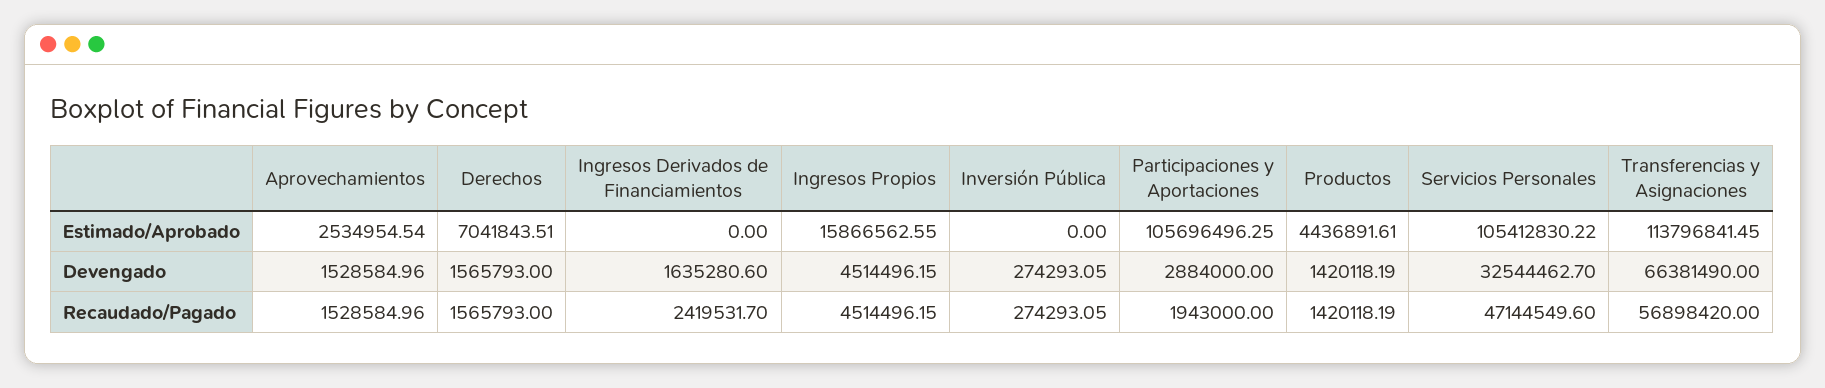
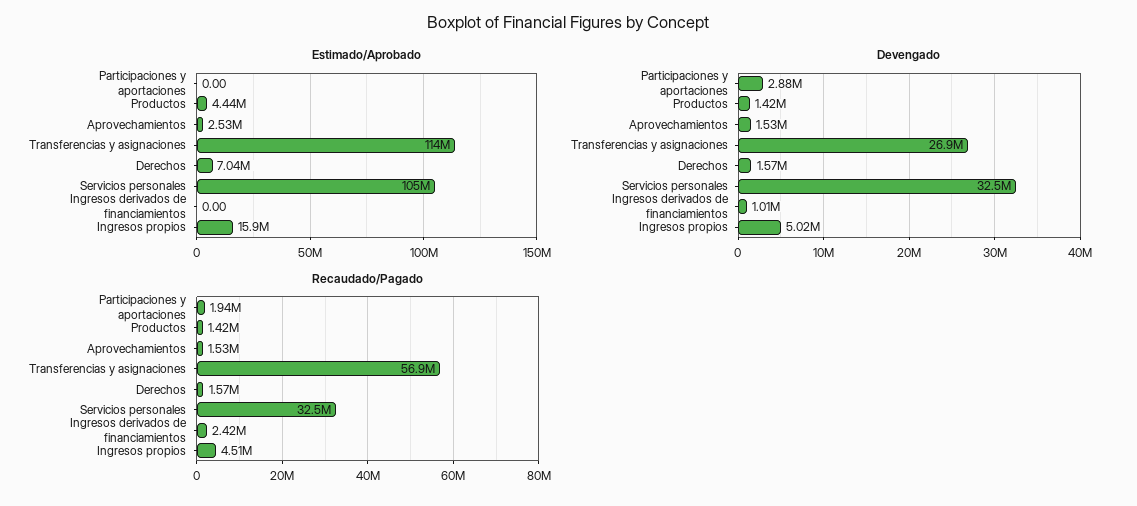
Estimado/Aprobado, Inversión Pública: 0 -> none
Estimado/Aprobado, Participaciones y Aportaciones: 105696496.25 -> 0
Devengado, Ingresos Derivados de Financiamientos: 1635280.6 -> 1010000
Devengado, Ingresos Propios: 4514496.15 -> 5020000
Devengado, Inversión Pública: 274293.05 -> none
Devengado, Transferencias y Asignaciones: 66381490 -> 26900000
Recaudado/Pagado, Inversión Pública: 274293.05 -> none
Recaudado/Pagado, Servicios Personales: 47144549.6 -> 32500000

